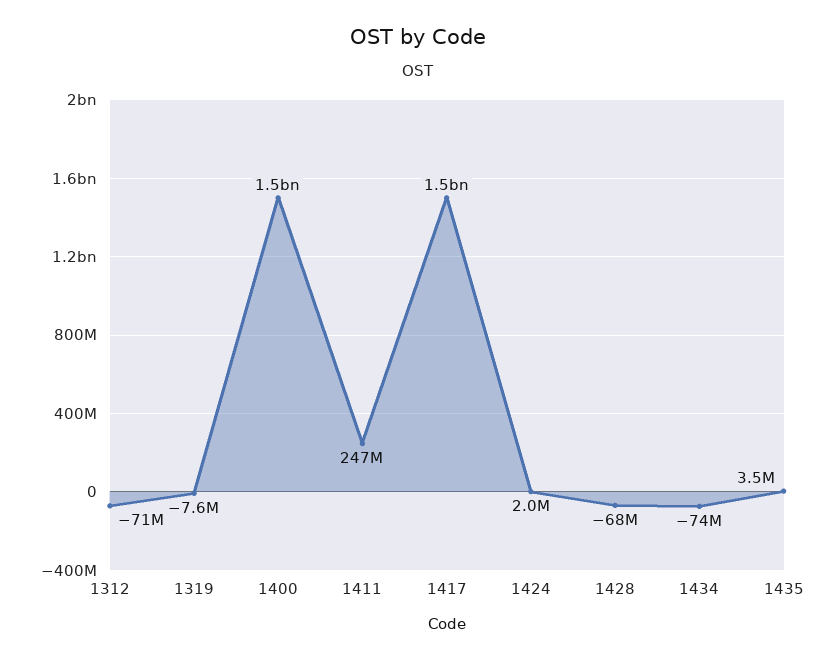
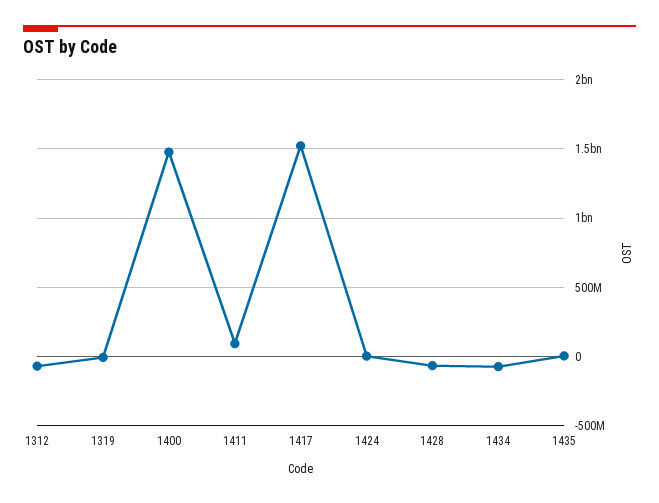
1411: 247000000 -> 100000000

